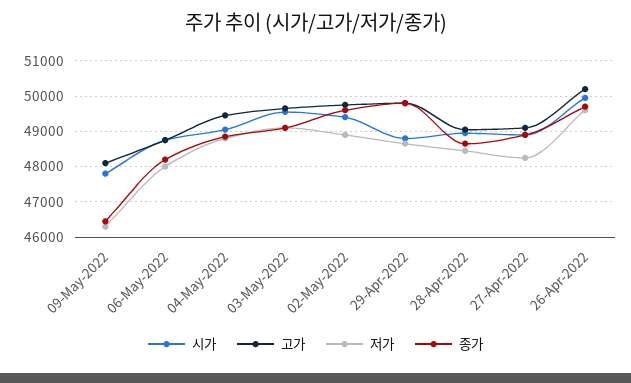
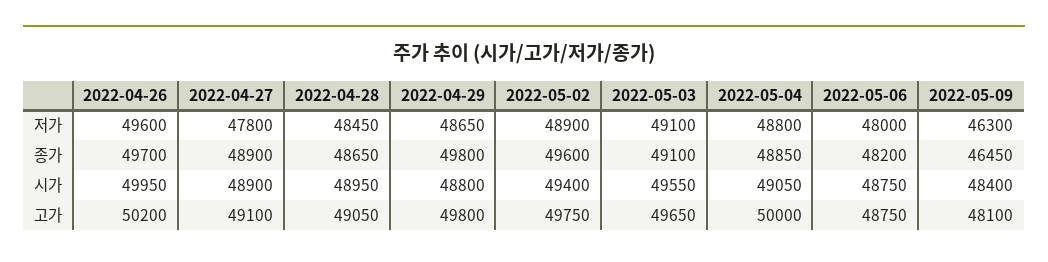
시가, 09-May-2022: 47800 -> 48400
고가, 04-May-2022: 49400 -> 50000
저가, 27-Apr-2022: 48200 -> 47800

